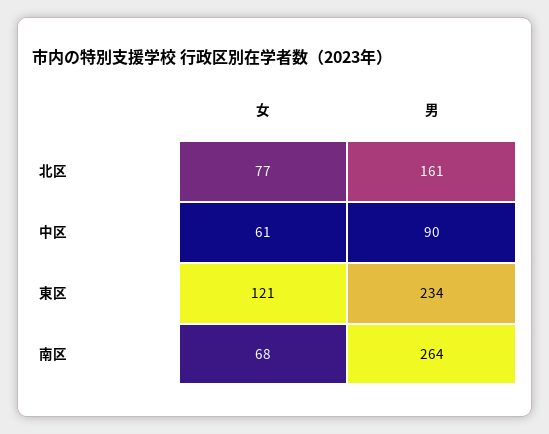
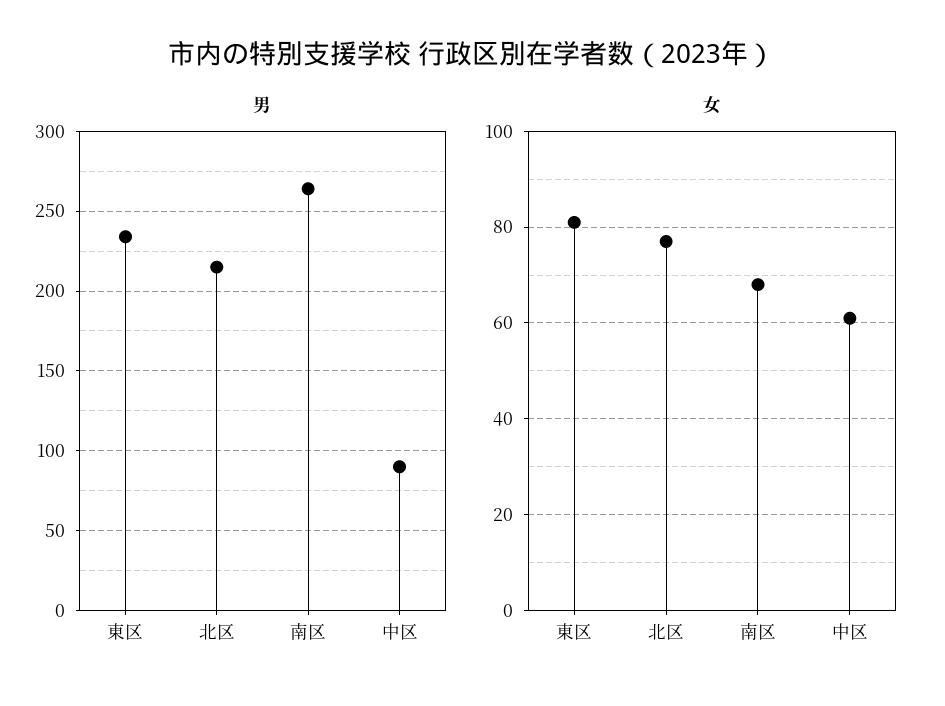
男, 北区: 161 -> 215
女, 東区: 121 -> 80

